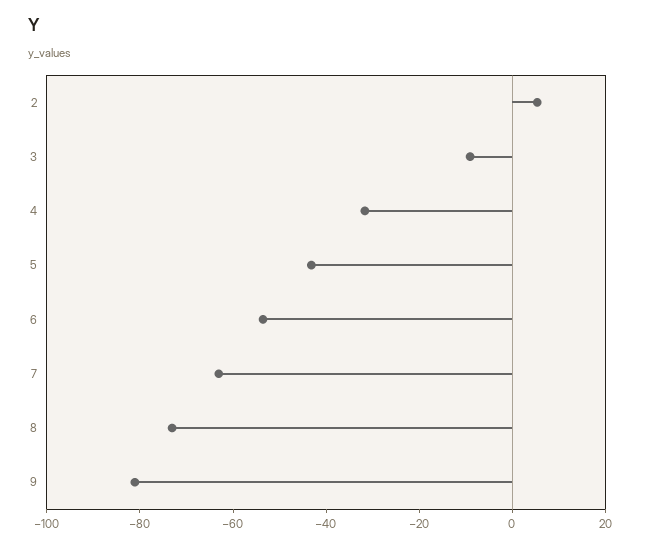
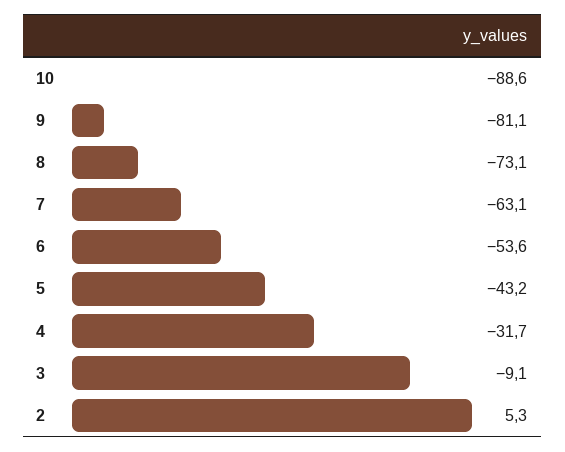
10: none -> -88.6

